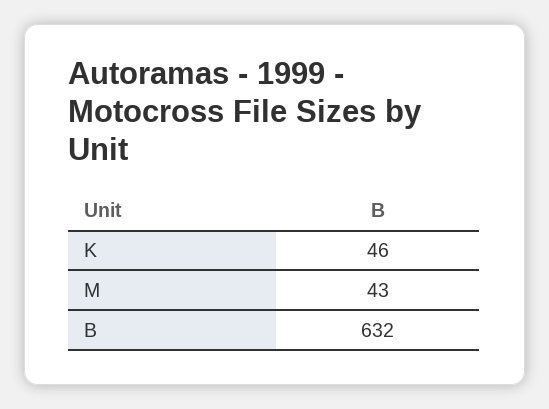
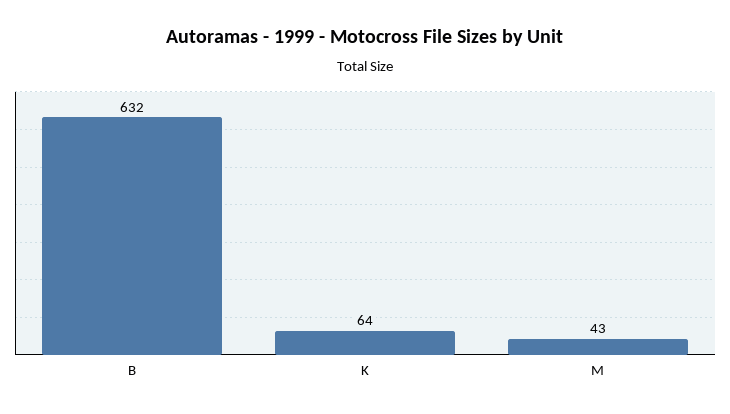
K: 46 -> 64

